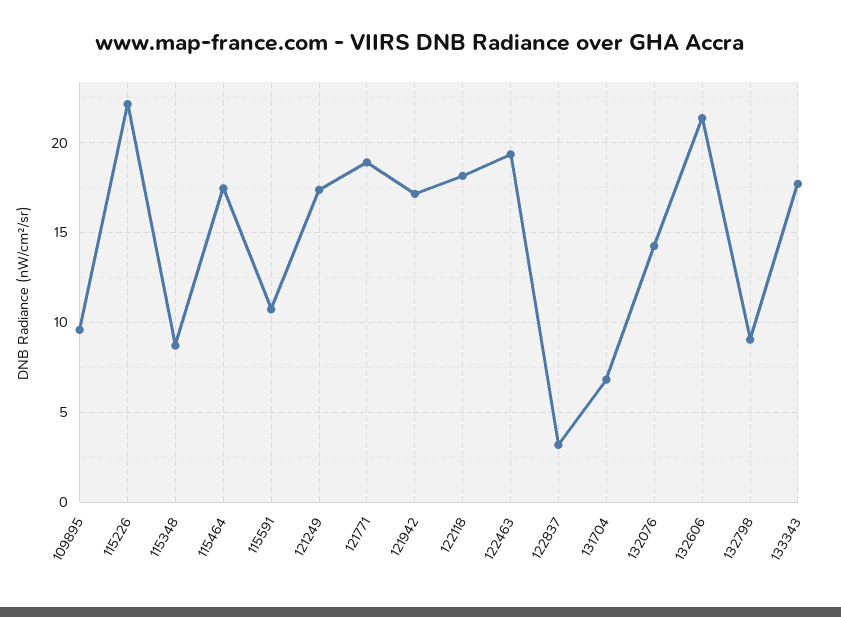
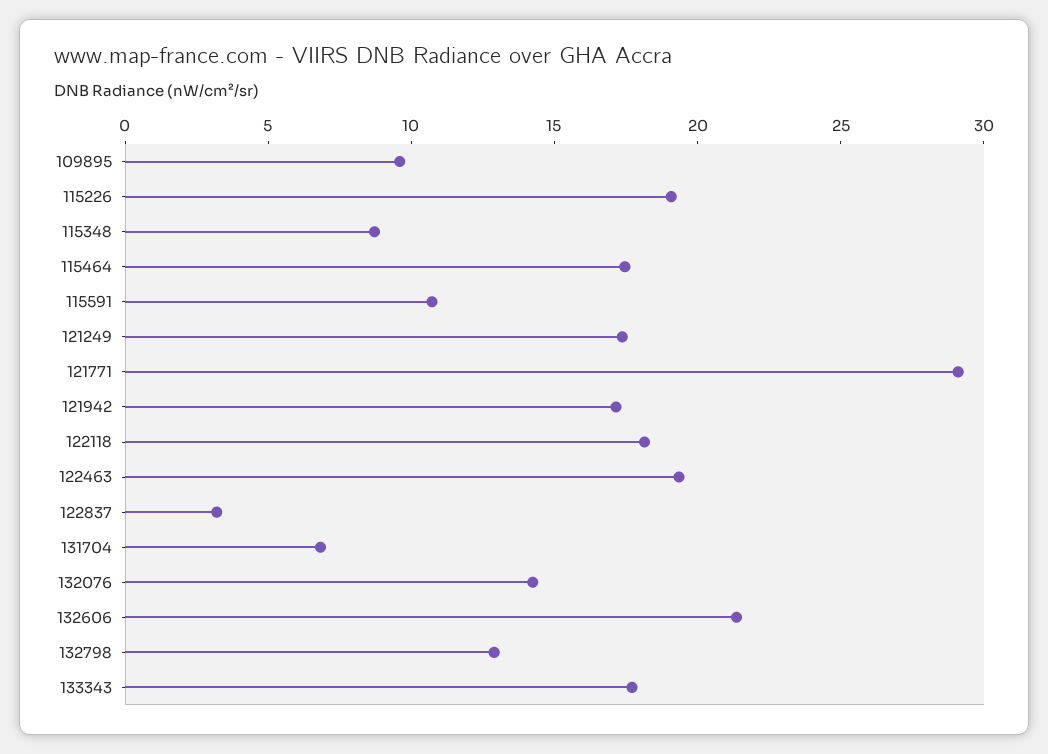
115226: 22 -> 19
121771: 19 -> 29
132798: 9 -> 13

